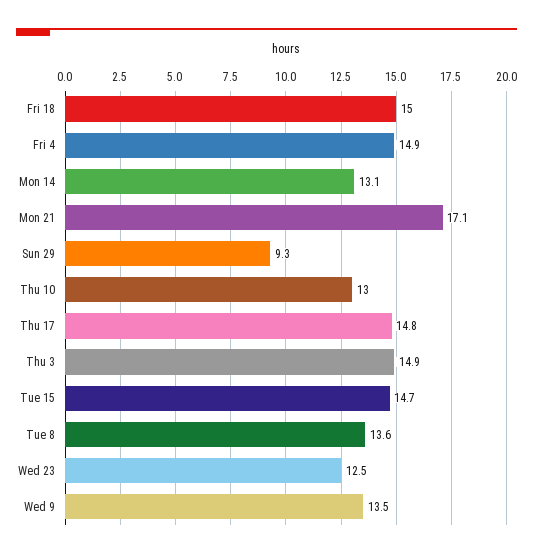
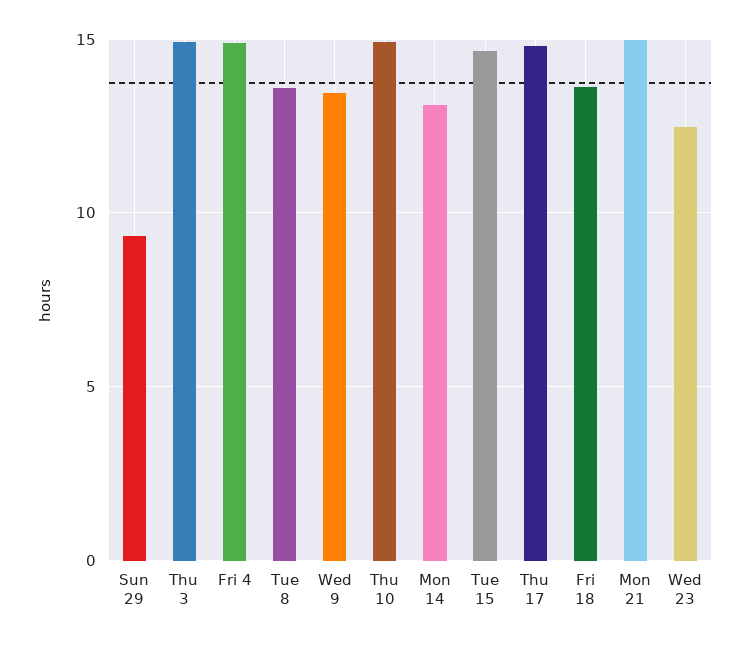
Fri 18: 15 -> 13.5
Mon 21: 17.1 -> 15
Thu 10: 13 -> 15

